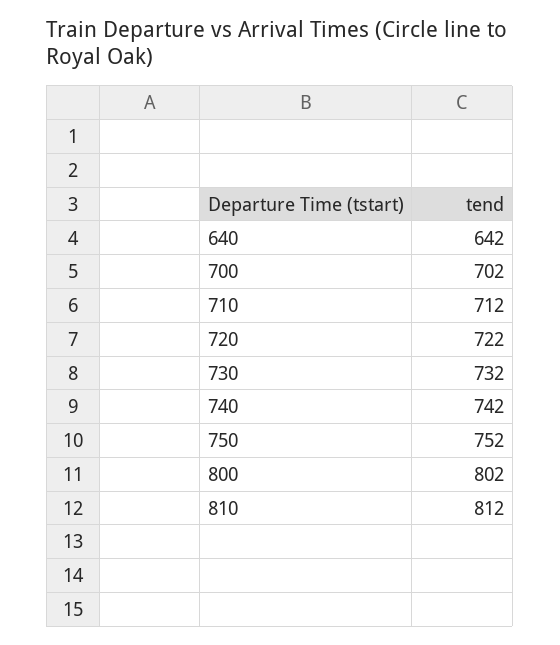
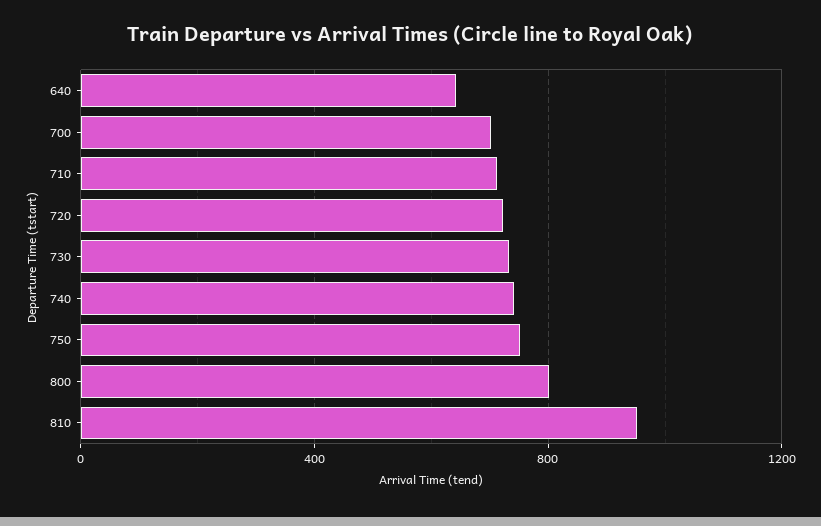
810: 812 -> 950

